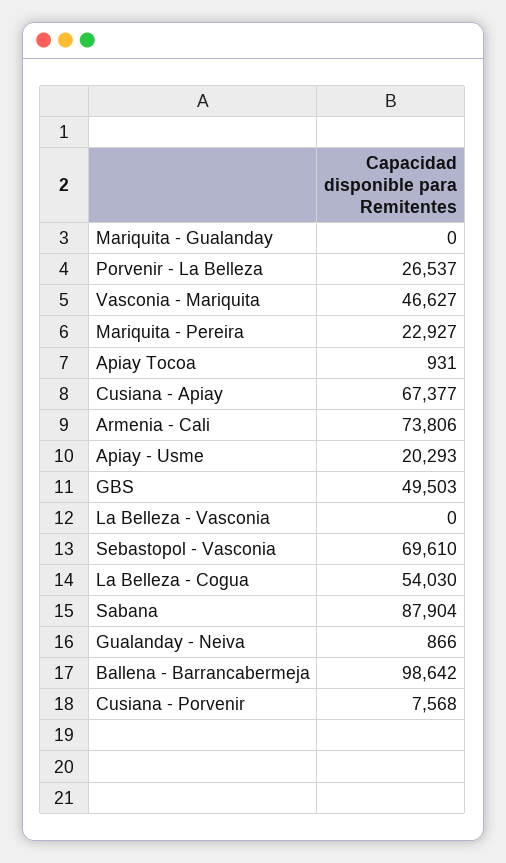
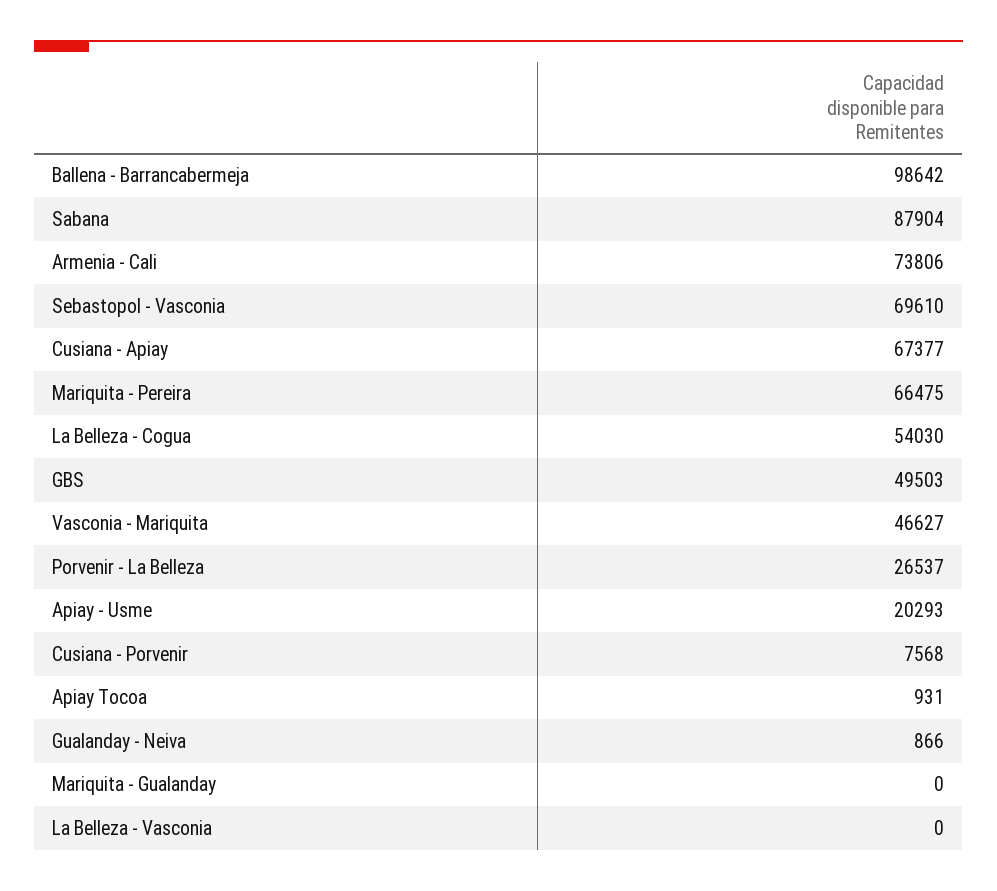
Mariquita - Pereira: 22927 -> 66475

